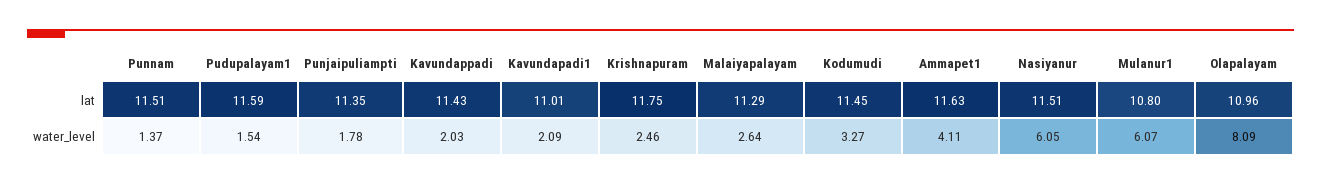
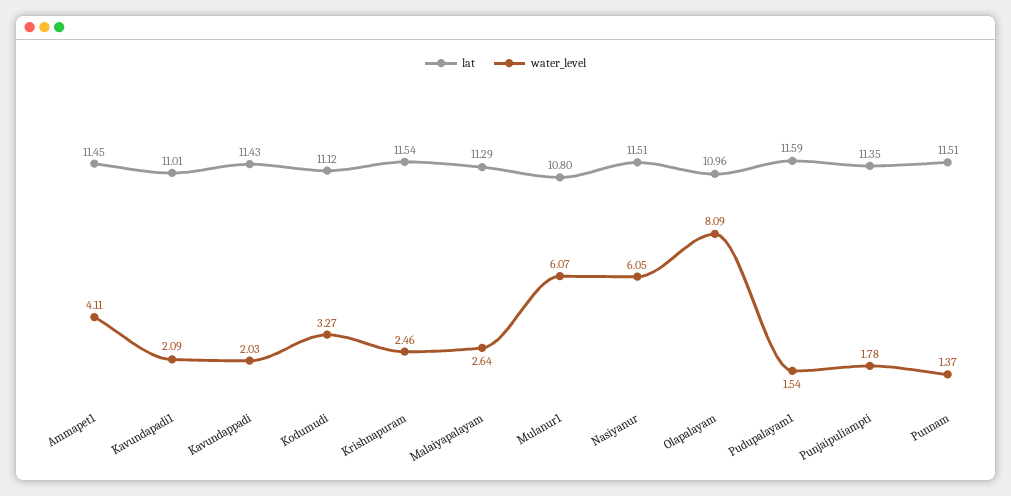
lat, Krishnapuram: 11.75 -> 11.54
lat, Kodumudi: 11.45 -> 11.12
lat, Ammapet1: 11.63 -> 11.45

